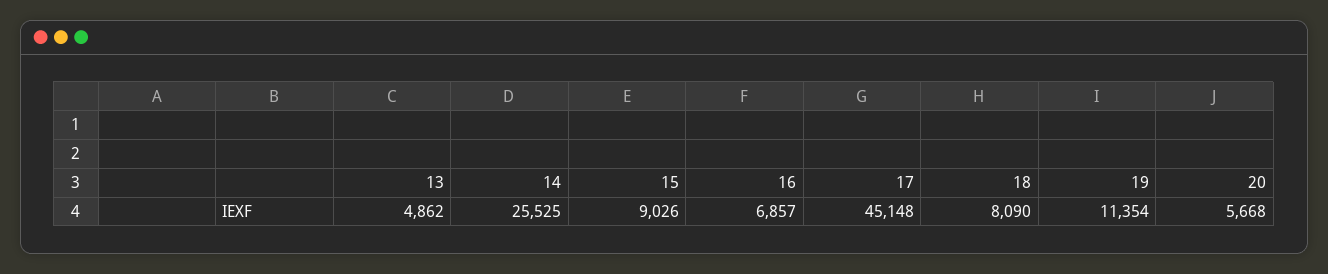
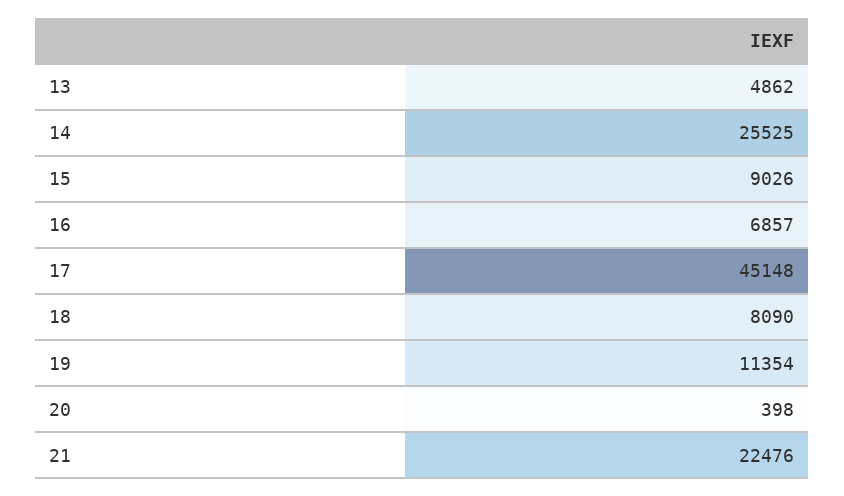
20: 5668 -> 398
21: none -> 22476

